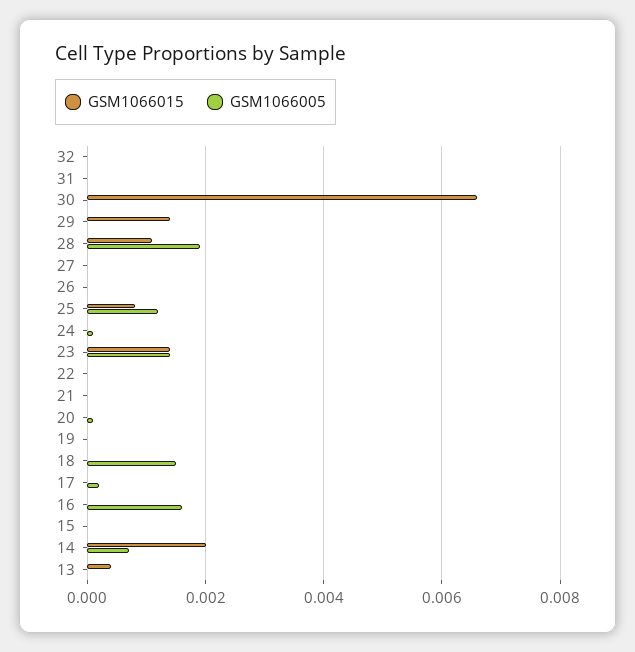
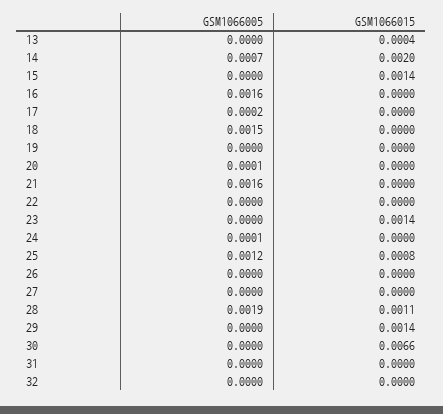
GSM1066005, 23: 0.0015 -> 0
GSM1066005, 21: 0 -> 0.0016
GSM1066015, 15: 0 -> 0.0014

